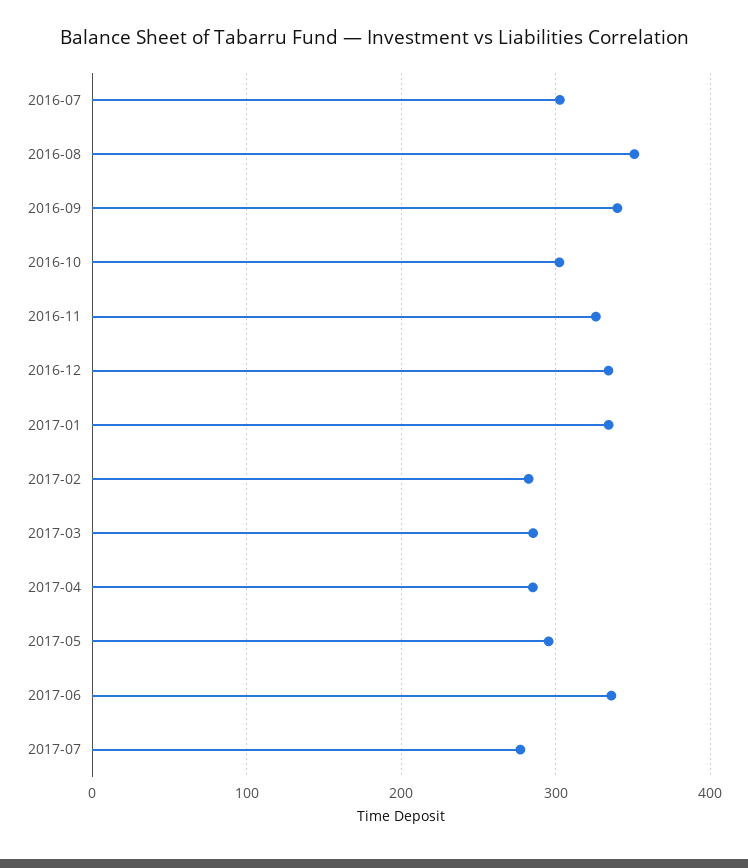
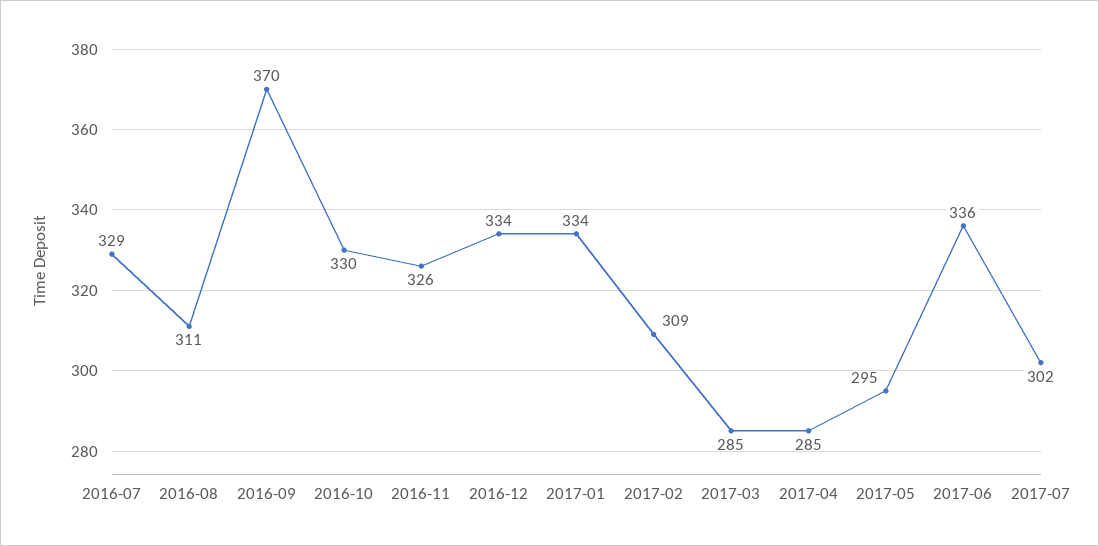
2016-07: 300 -> 329
2016-08: 350 -> 311
2016-09: 340 -> 370
2016-10: 300 -> 330
2017-02: 280 -> 309
2017-07: 280 -> 302

